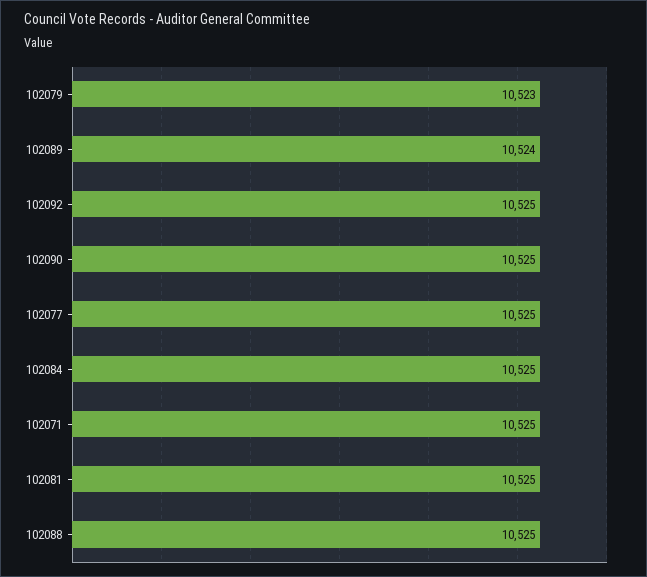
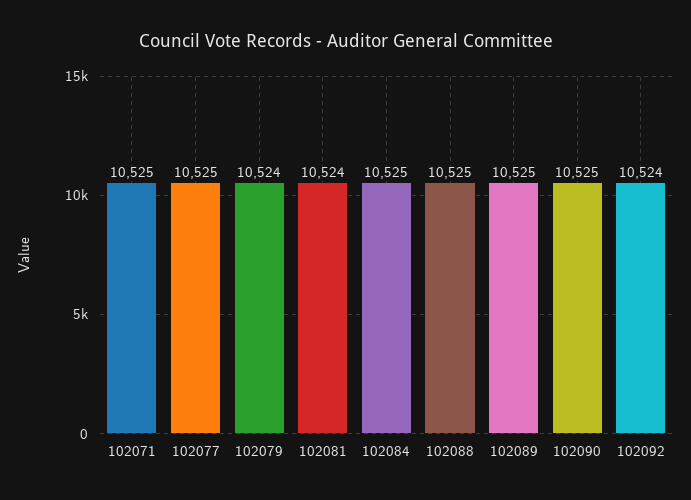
102079: 10523 -> 10524
102089: 10524 -> 10525
102092: 10525 -> 10524
102081: 10525 -> 10524

